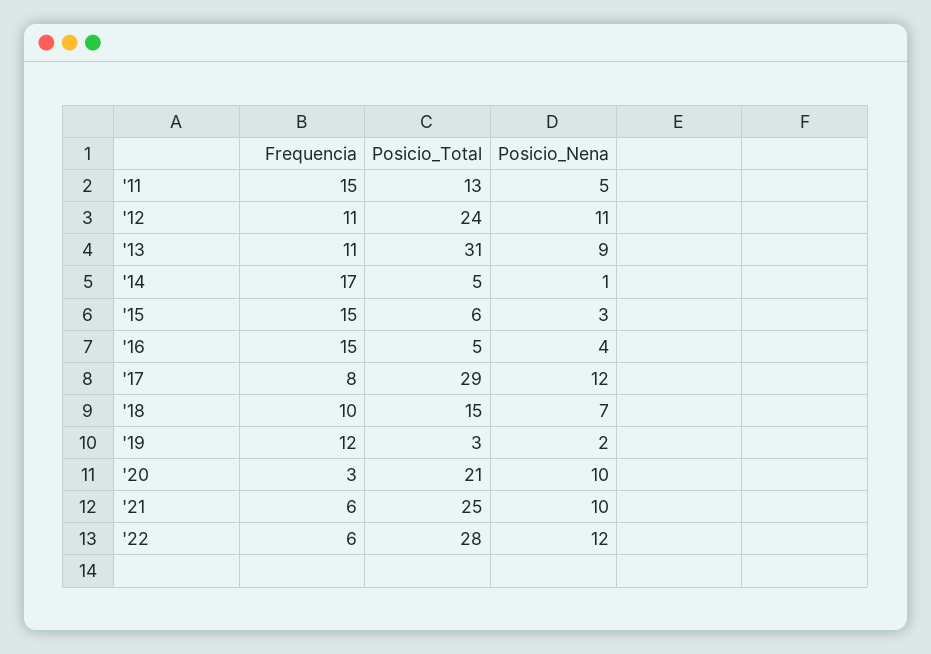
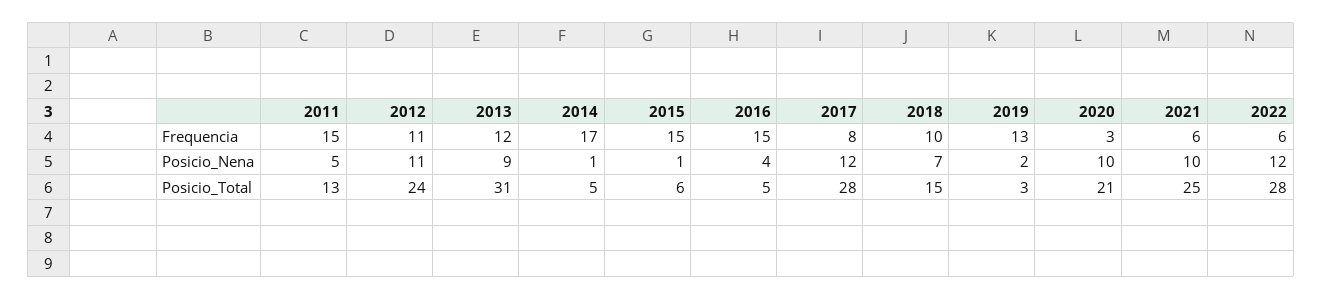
Frequencia, '13: 11 -> 12
Posicio_Nena, '15: 3 -> 1
Posicio_Total, '17: 29 -> 28
Frequencia, '19: 12 -> 13

